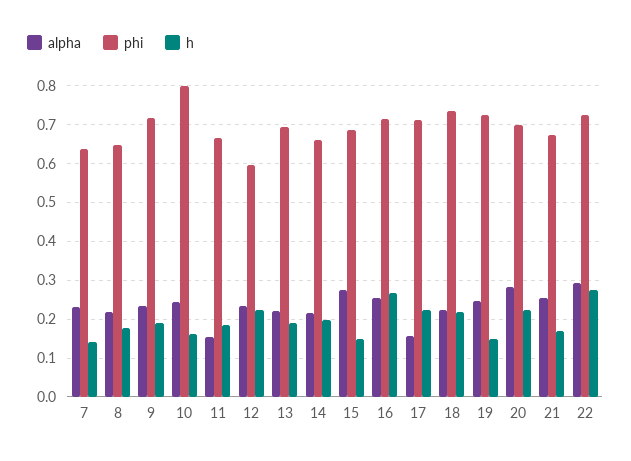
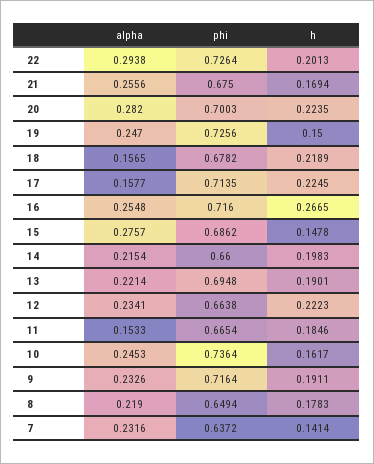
phi, 10: 0.8 -> 0.7364
phi, 12: 0.6 -> 0.6638
alpha, 18: 0.22 -> 0.1565
phi, 18: 0.74 -> 0.6782
h, 22: 0.28 -> 0.2013

